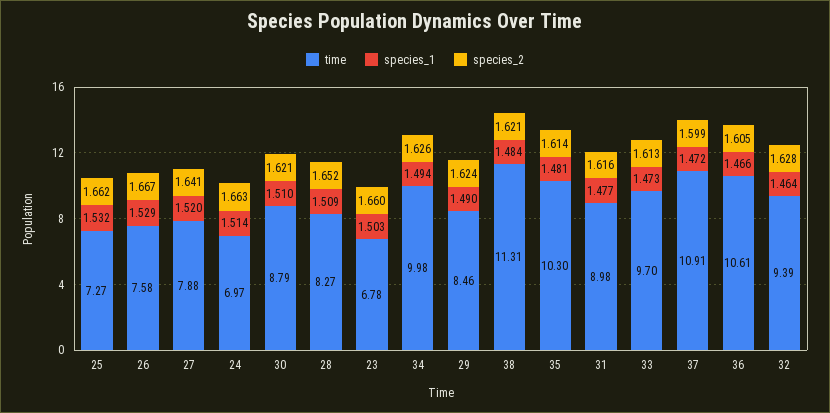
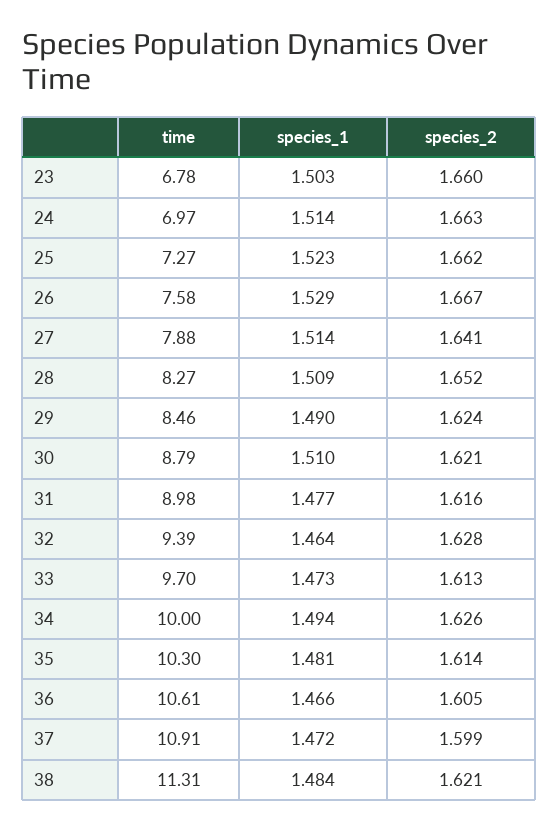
species_1, 25: 1.532 -> 1.523
species_1, 27: 1.52 -> 1.514
time, 34: 9.98 -> 10

